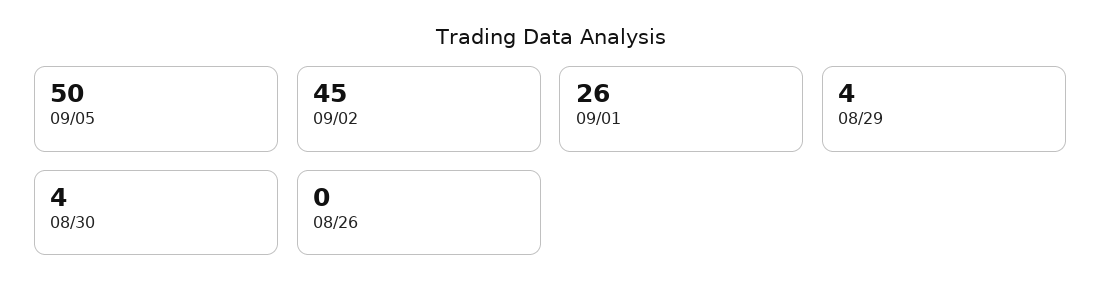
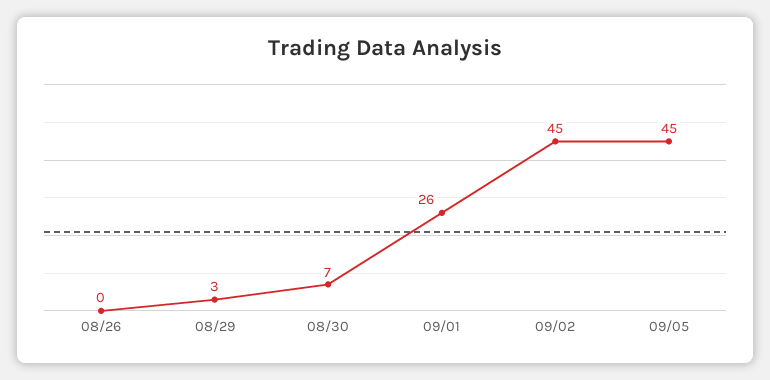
09/05: 50 -> 45
08/29: 4 -> 3
08/30: 4 -> 7

